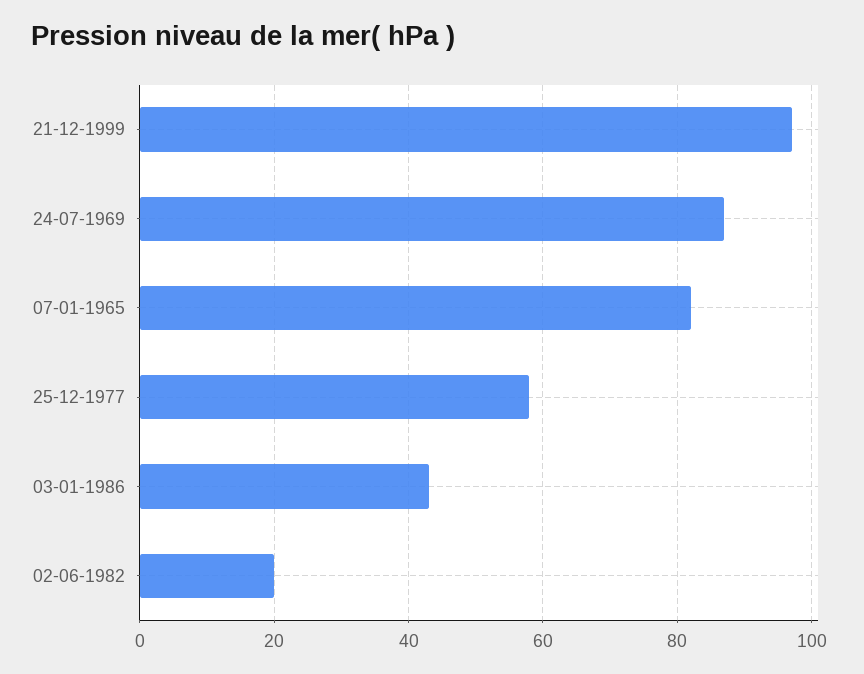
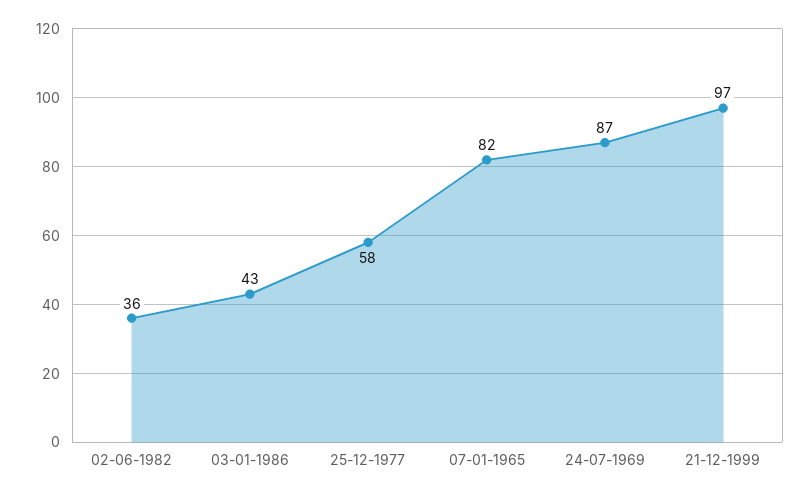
02-06-1982: 20 -> 36

